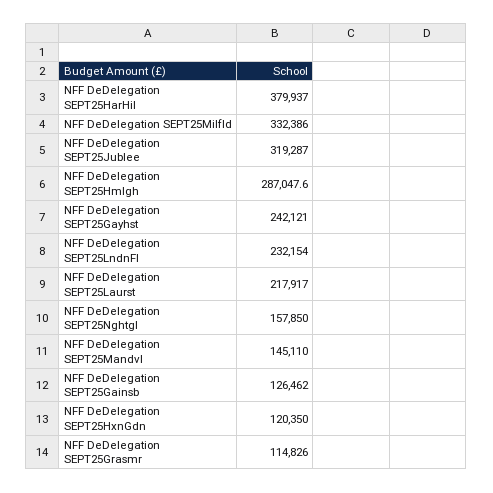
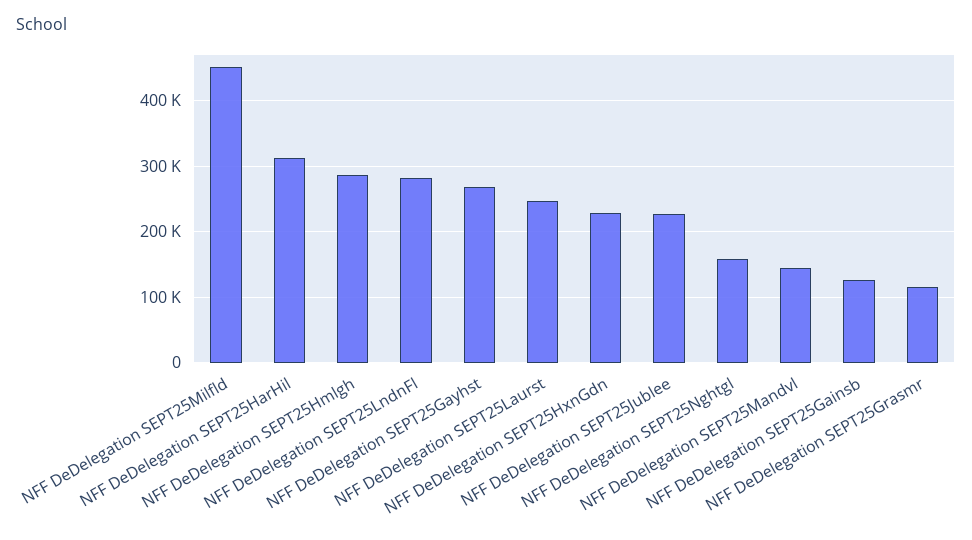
NFF DeDelegation SEPT25HarHil: 379937 -> 310000
NFF DeDelegation SEPT25Milfld: 332386 -> 450000
NFF DeDelegation SEPT25Jublee: 319287 -> 230000
NFF DeDelegation SEPT25Gayhst: 242121 -> 270000
NFF DeDelegation SEPT25LndnFl: 232154 -> 280000
NFF DeDelegation SEPT25Laurst: 217917 -> 250000
NFF DeDelegation SEPT25HxnGdn: 120350 -> 230000

